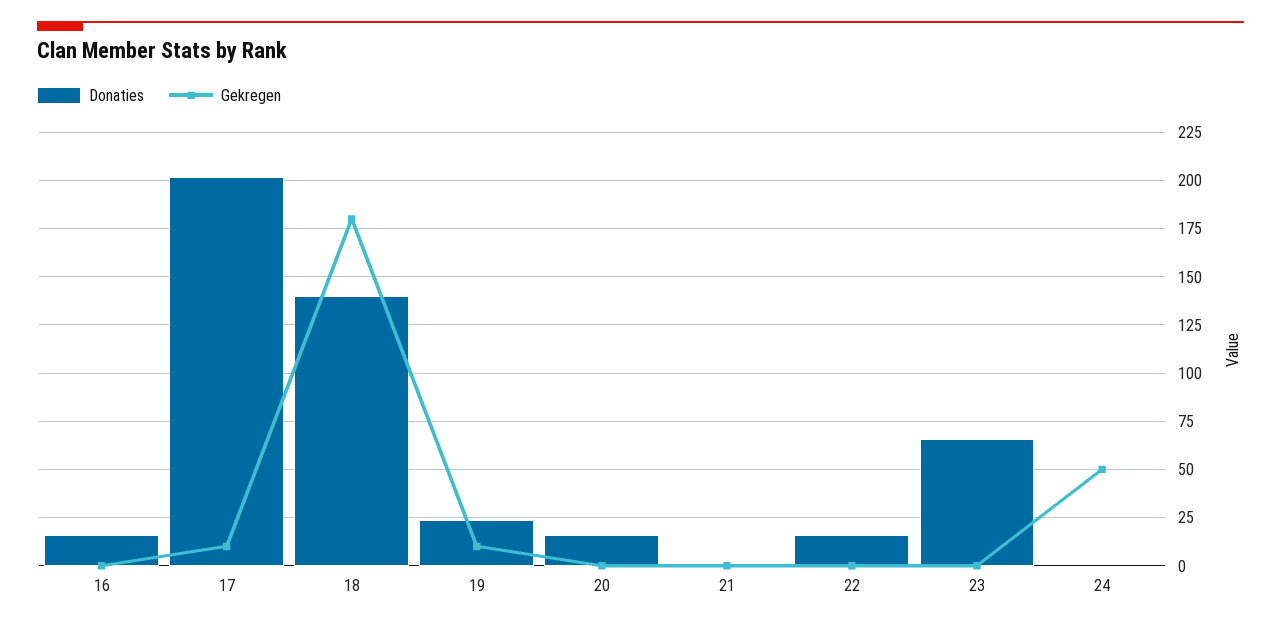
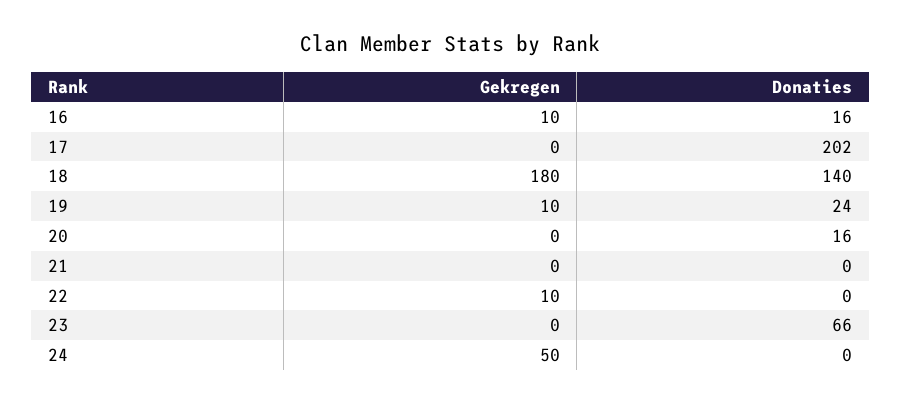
Gekregen, 16: 0 -> 10
Gekregen, 17: 10 -> 0
Donaties, 22: 15 -> 0
Gekregen, 22: 0 -> 10

